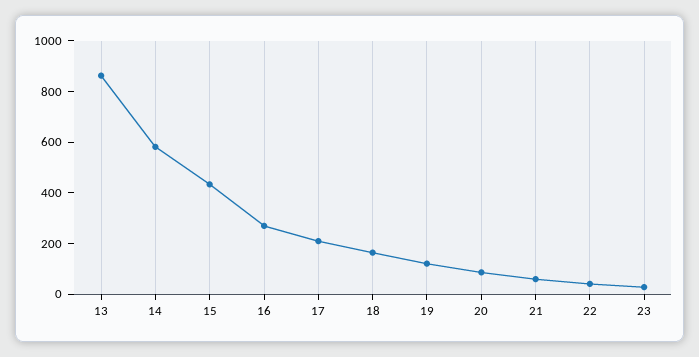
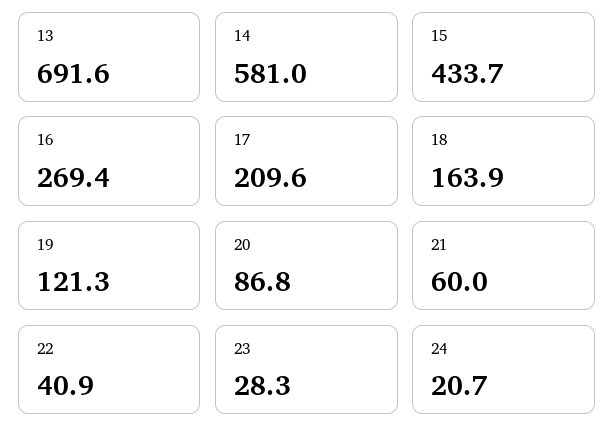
13: 850 -> 691.6
24: none -> 20.7

